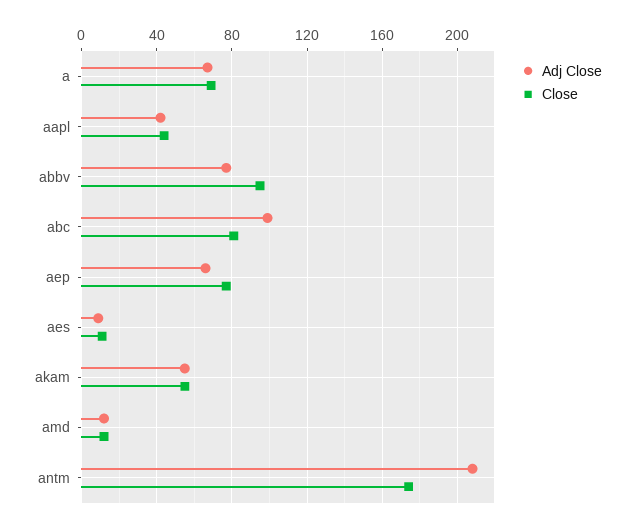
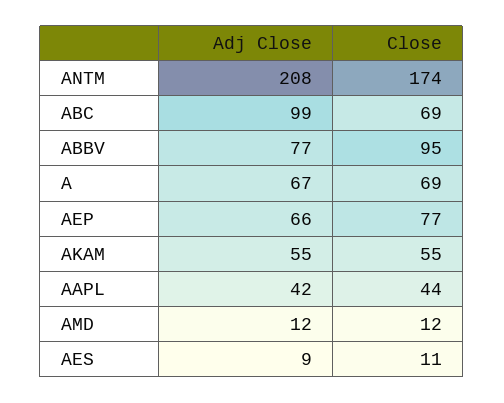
Close, abc: 80 -> 69

